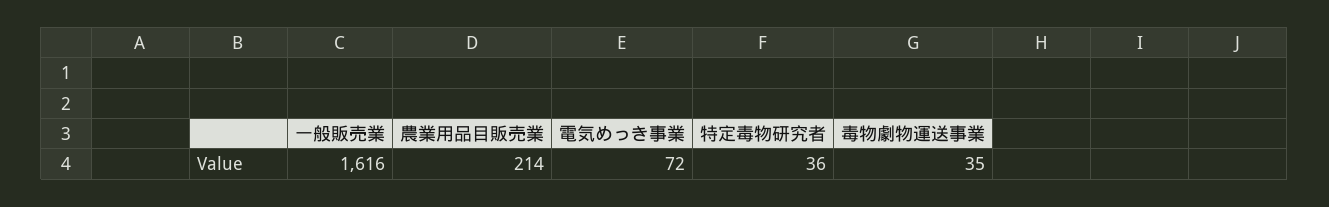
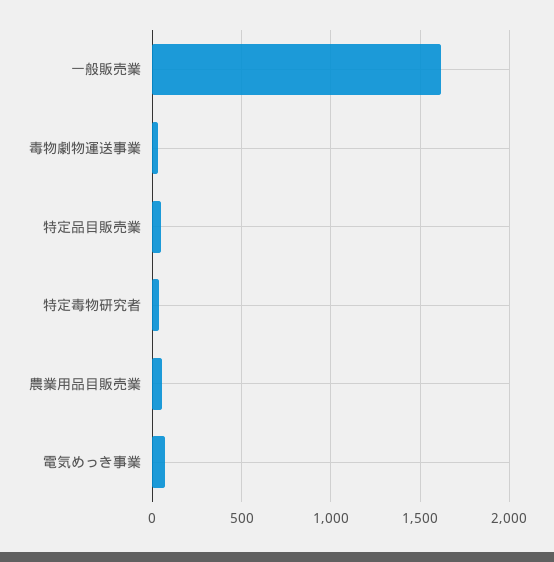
農業用品目販売業: 214 -> 50
特定品目販売業: none -> 50

